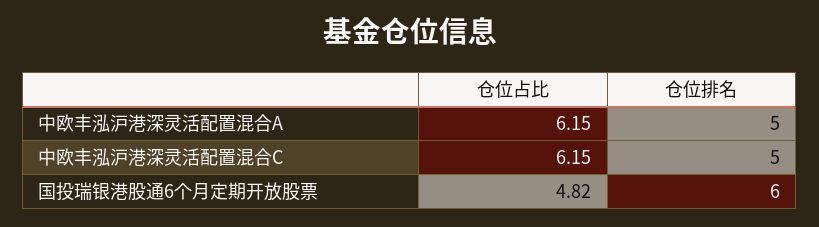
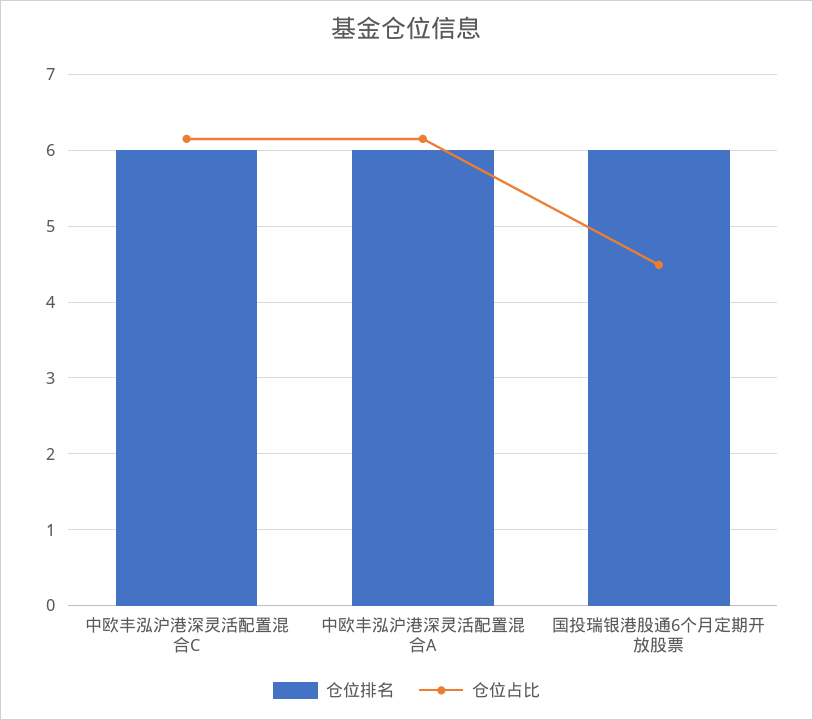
仓位排名, 中欧丰泓沪港深灵活配置混合A: 5 -> 6
仓位排名, 中欧丰泓沪港深灵活配置混合C: 5 -> 6
仓位占比, 国投瑞银港股通6个月定期开放股票: 4.82 -> 4.5

